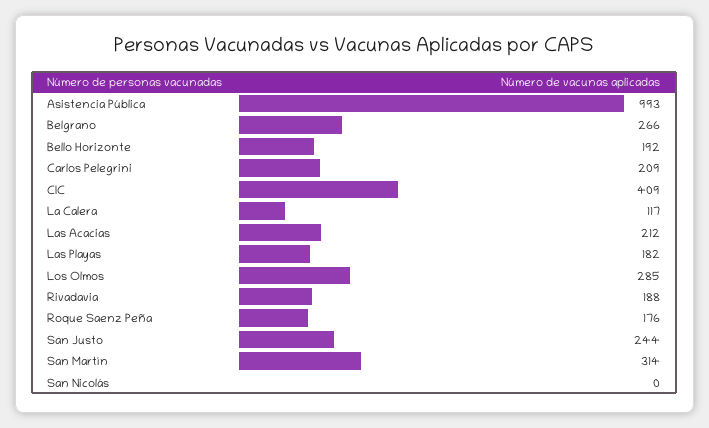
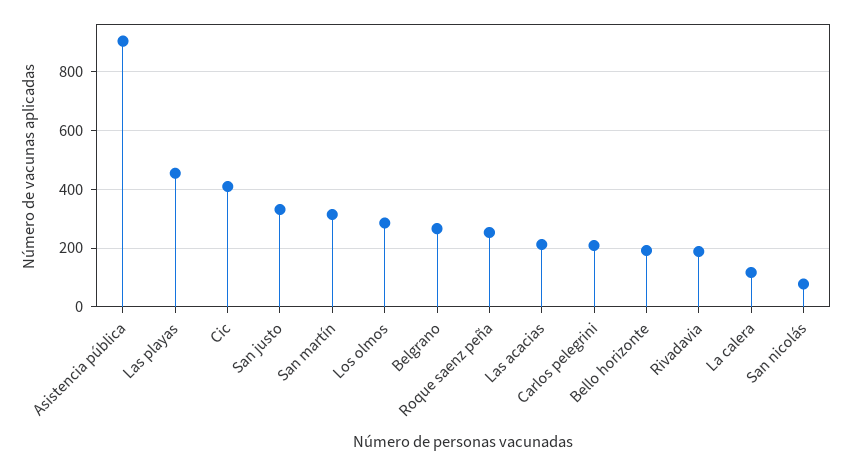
Asistencia Pública: 993 -> 900
Las Playas: 182 -> 450
Roque Saenz Peña: 176 -> 250
San Justo: 244 -> 325
San Nicolás: 0 -> 75

